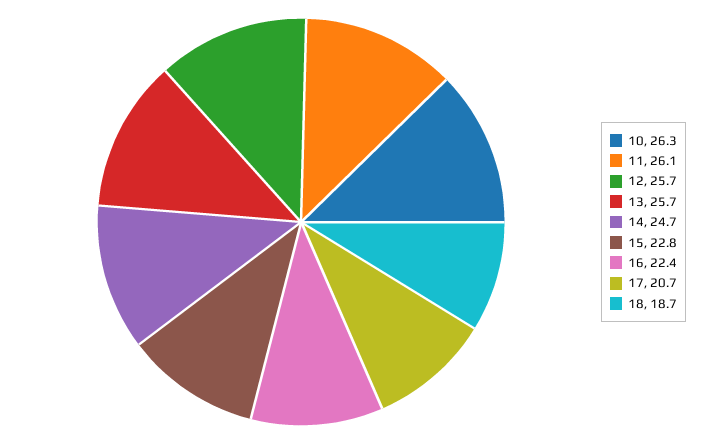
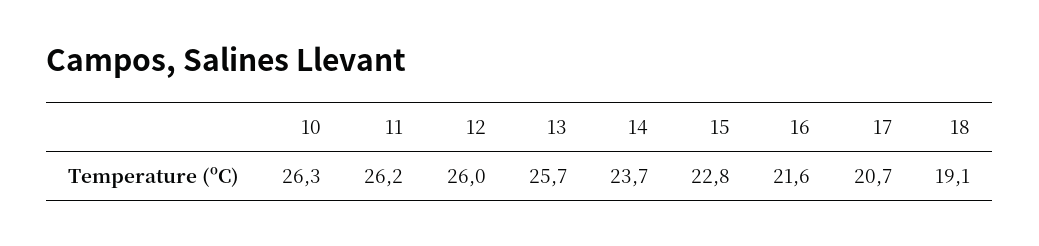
11: 26.1 -> 26.2
12: 25.7 -> 26
14: 24.7 -> 23.7
16: 22.4 -> 21.6
18: 18.7 -> 19.1

